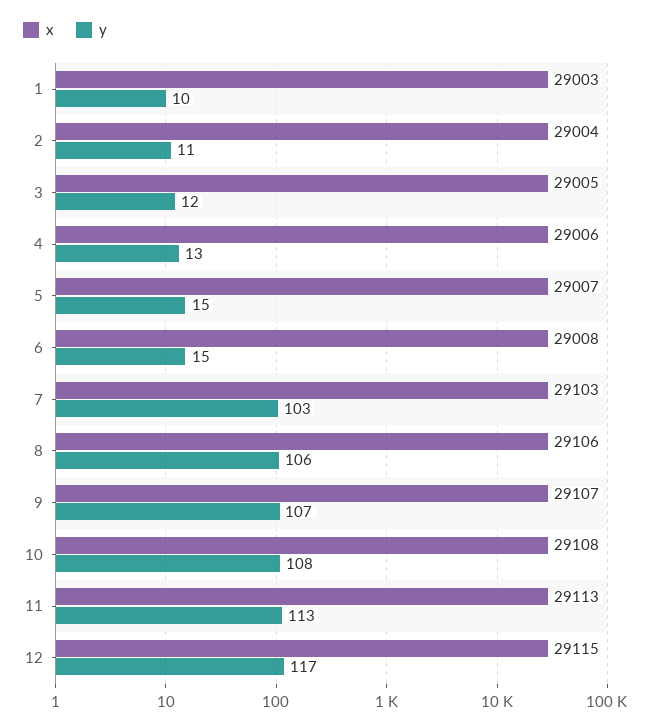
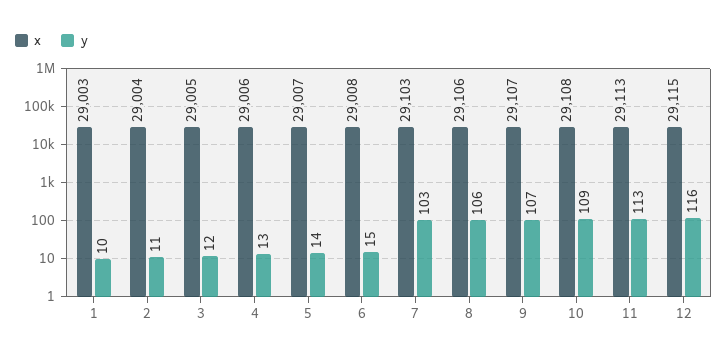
y, 5: 15 -> 14
y, 10: 108 -> 109
y, 12: 117 -> 116

